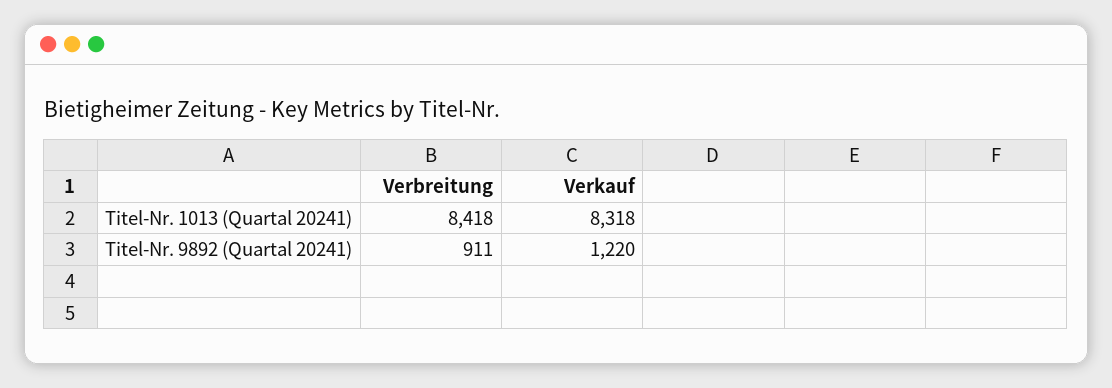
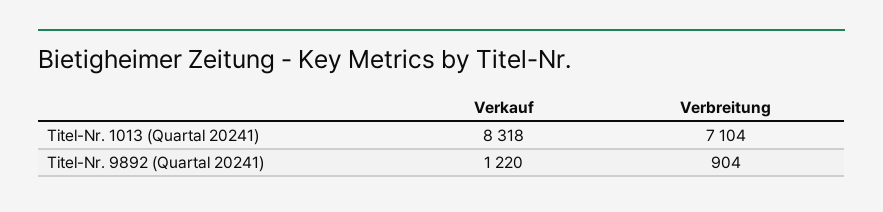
Verbreitung, Titel-Nr. 1013 (Quartal 20241): 8418 -> 7104
Verbreitung, Titel-Nr. 9892 (Quartal 20241): 911 -> 904

